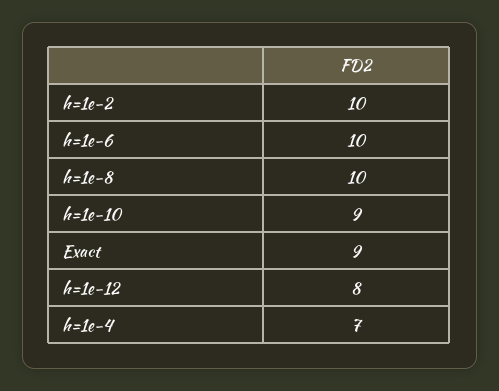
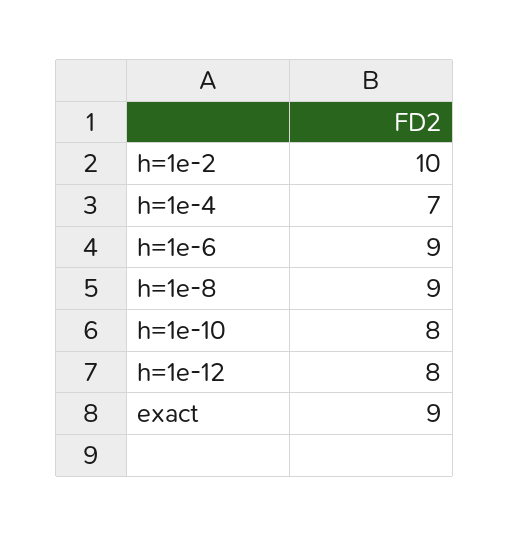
h=1e-6: 10 -> 9
h=1e-8: 10 -> 9
h=1e-10: 9 -> 8

